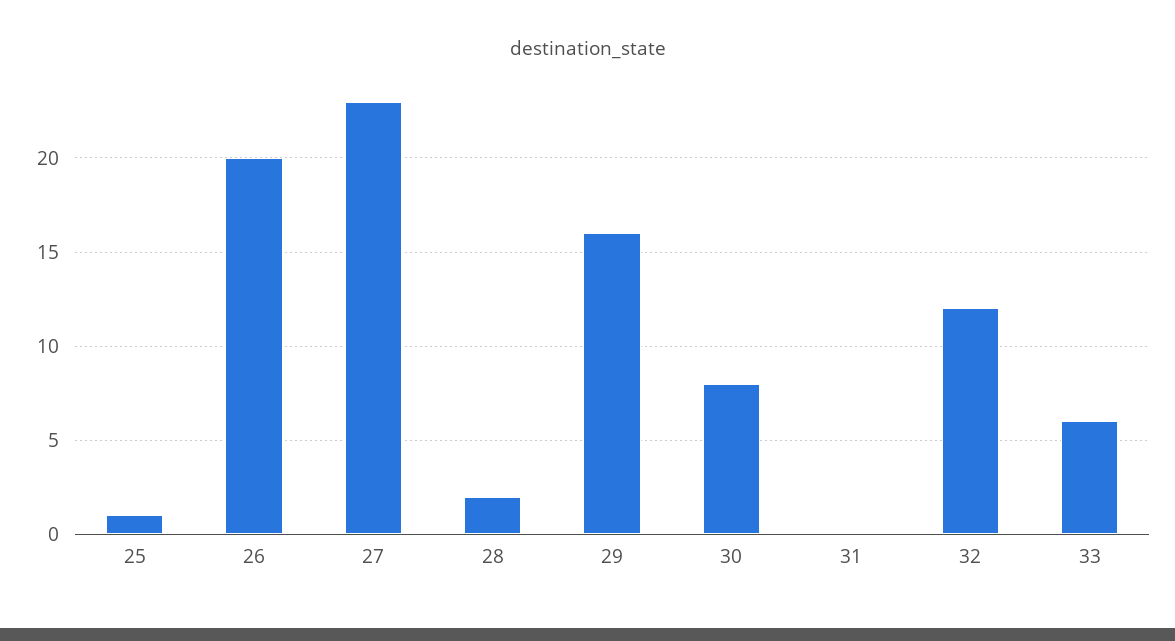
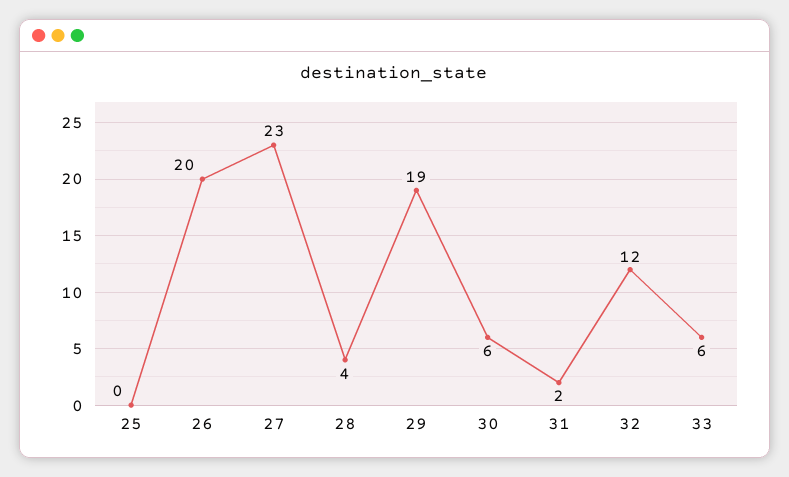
25: 1 -> 0
28: 2 -> 4
29: 16 -> 19
30: 8 -> 6
31: 0 -> 2

